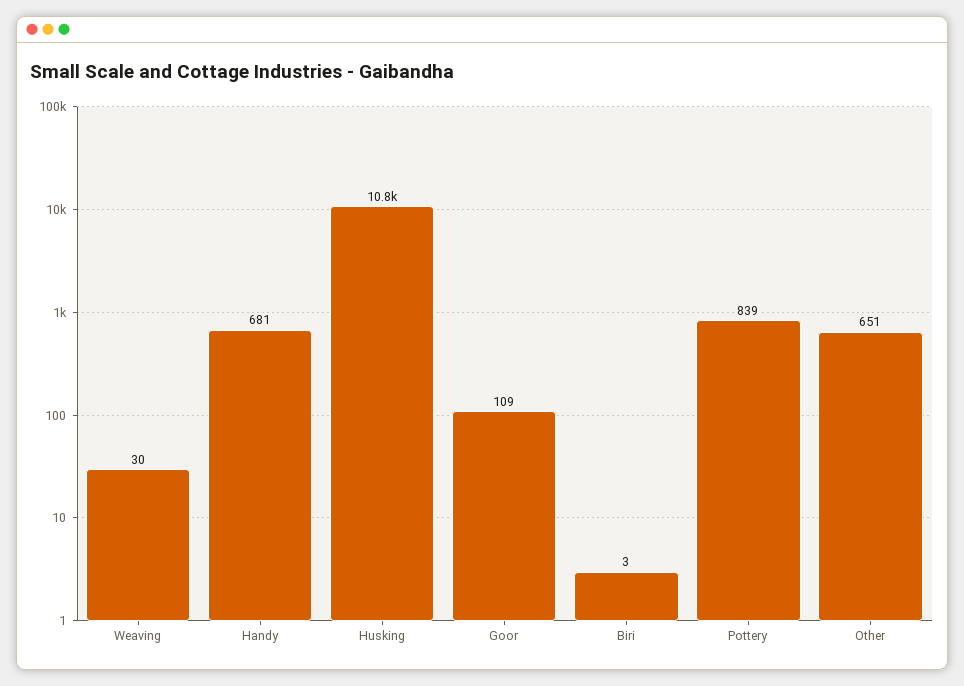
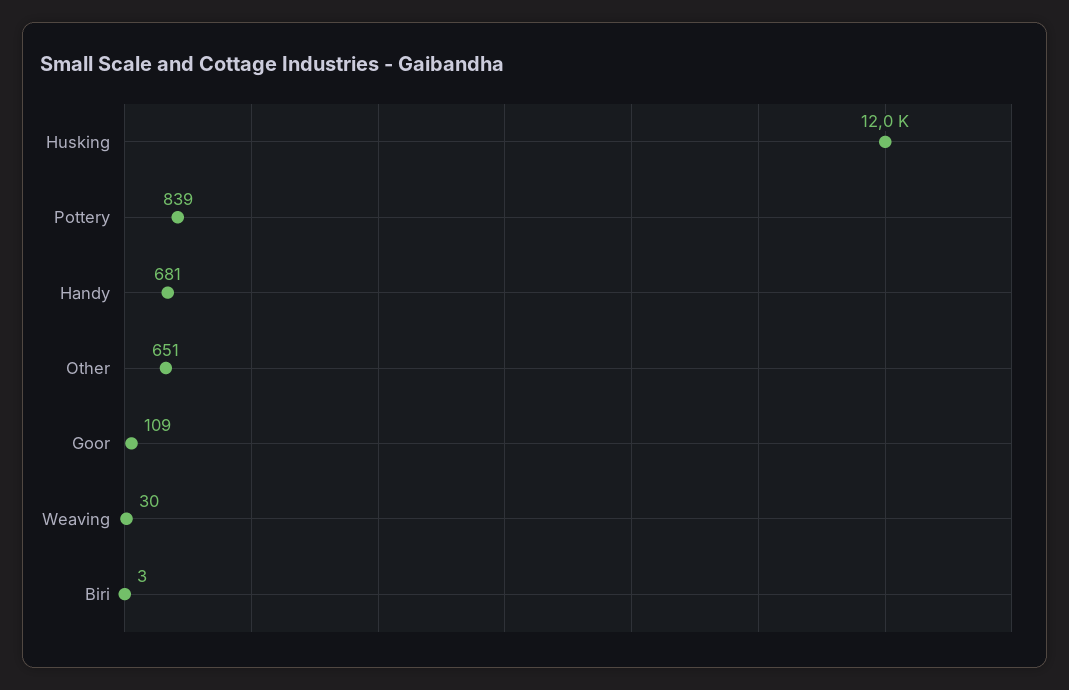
Husking: 10800 -> 12000

